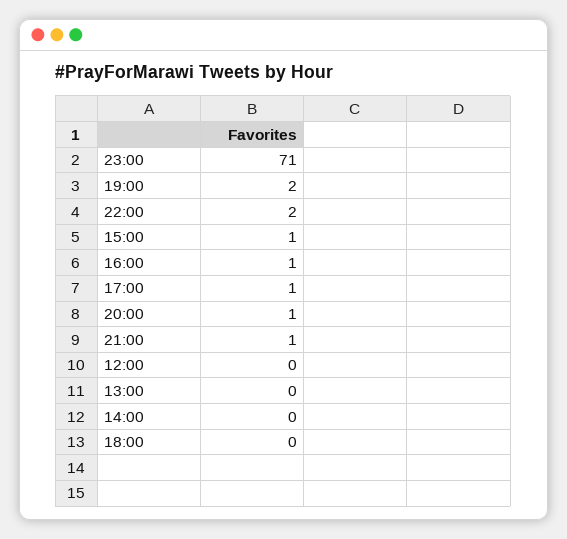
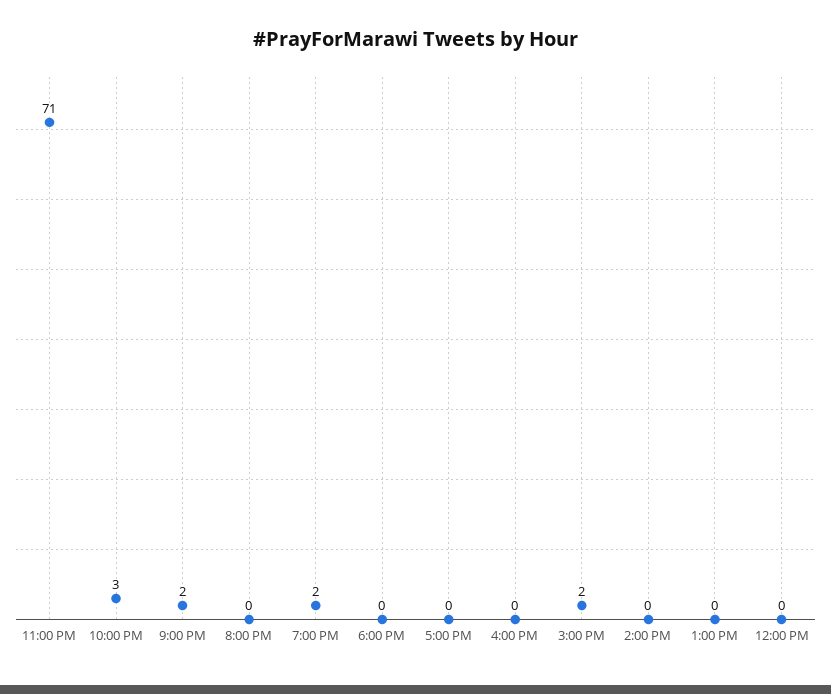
22:00: 2 -> 3
15:00: 1 -> 2
16:00: 1 -> 0
17:00: 1 -> 0
20:00: 1 -> 0
21:00: 1 -> 2

